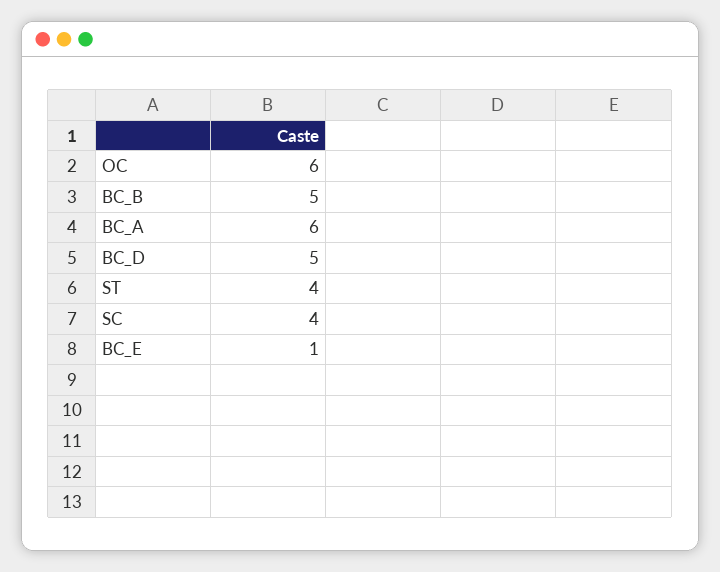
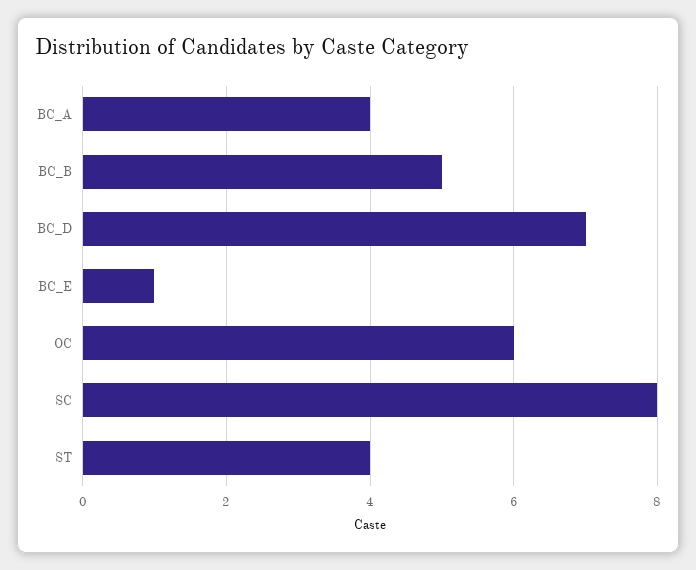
BC_A: 6 -> 4
BC_D: 5 -> 7
SC: 4 -> 8

